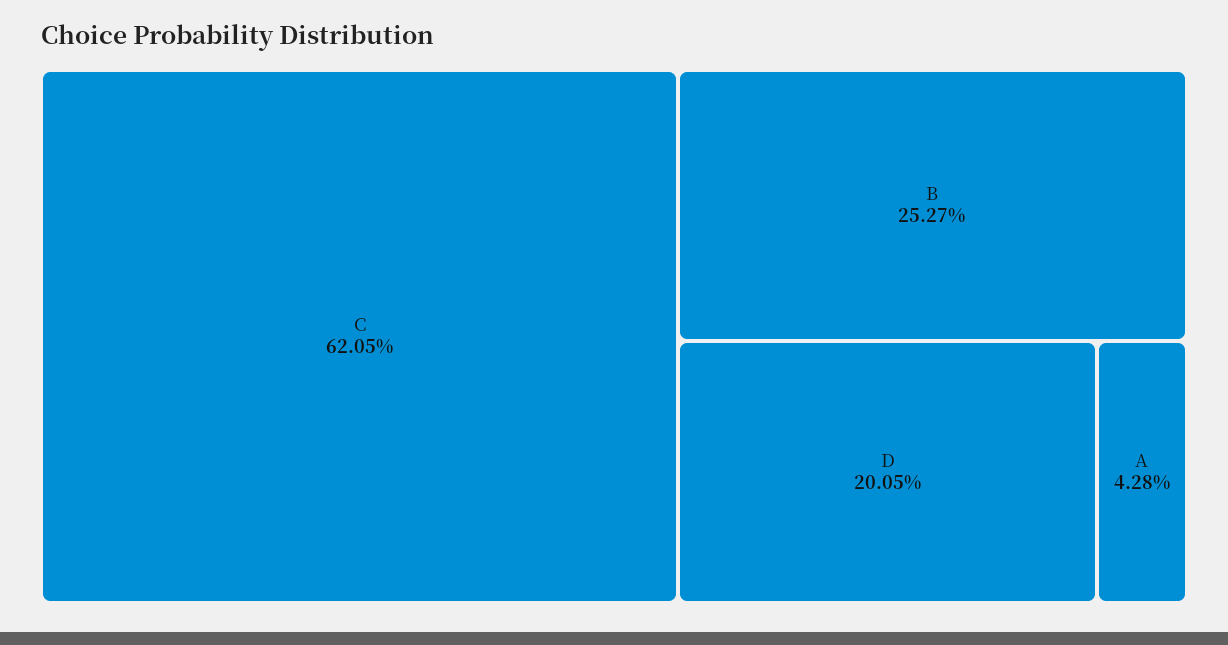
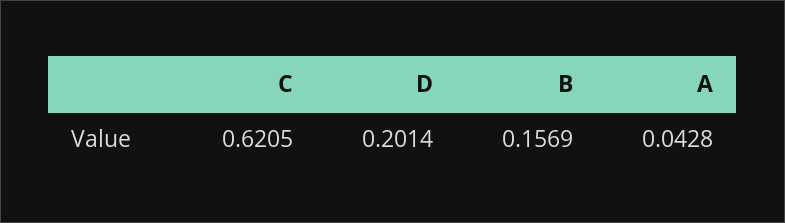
B: 0.2527 -> 0.1569
D: 0.2005 -> 0.2014

